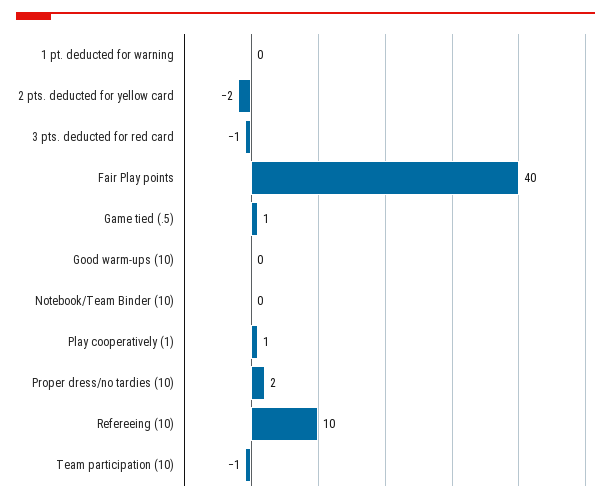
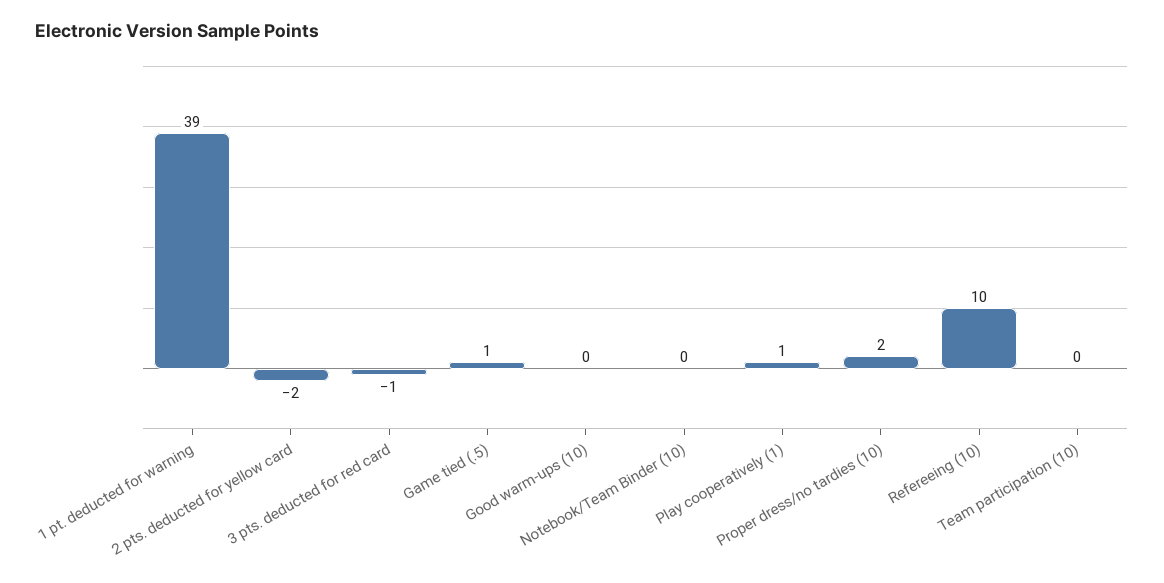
1 pt. deducted for warning: 0 -> 39
Fair Play points: 40 -> none
Team participation (10): -1 -> 0

